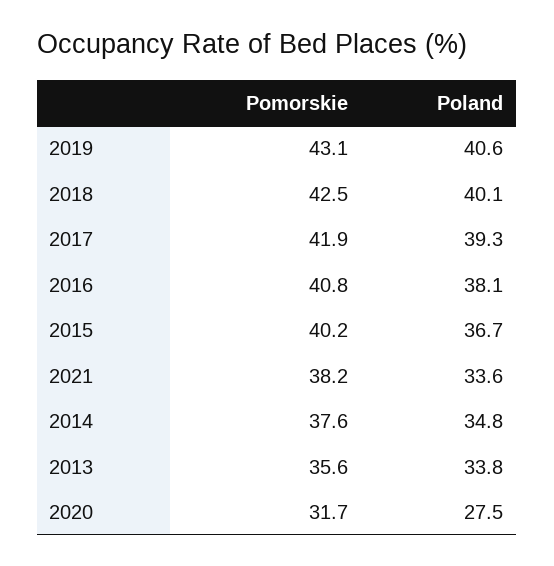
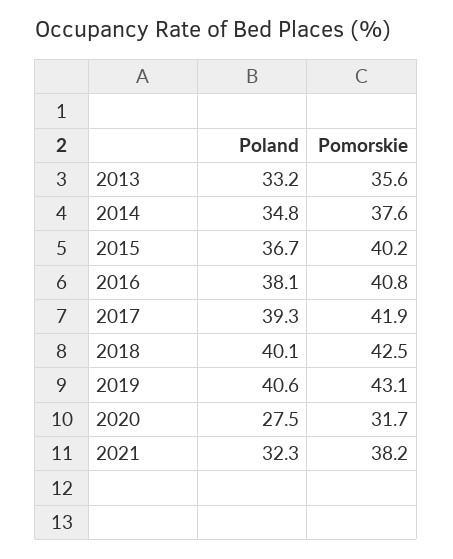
Poland, 2021: 33.6 -> 32.3
Poland, 2013: 33.8 -> 33.2

